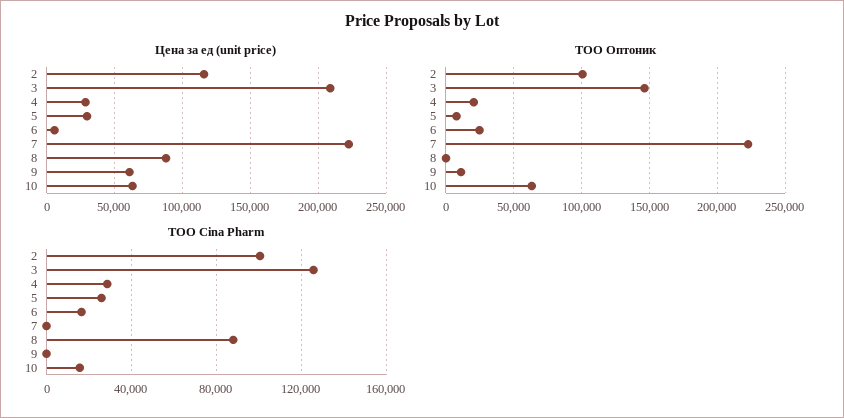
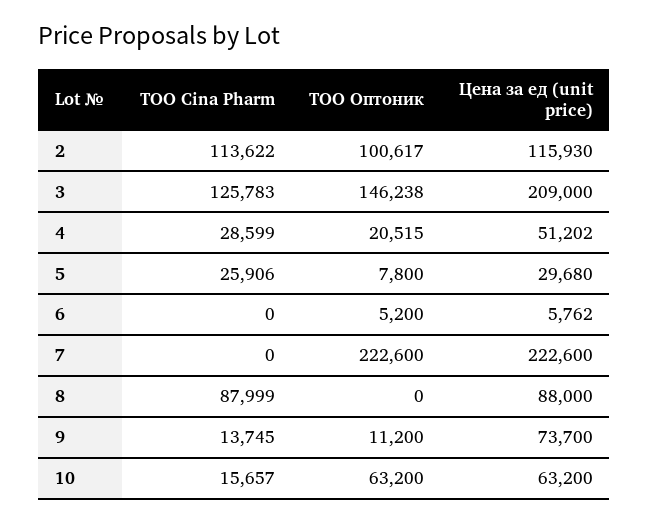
Цена за ед (unit price), 4: 30000 -> 51202
Цена за ед (unit price), 9: 60000 -> 73700
ТОО Оптоник, 6: 25000 -> 5200
ТОО Cina Pharm, 2: 100000 -> 113622
ТОО Cina Pharm, 6: 15000 -> 0
ТОО Cina Pharm, 9: 0 -> 13745

